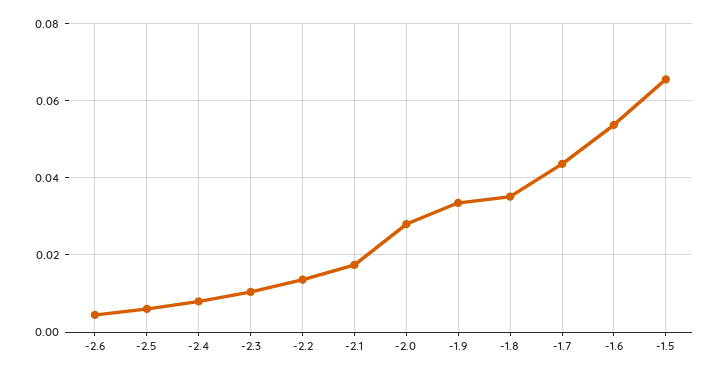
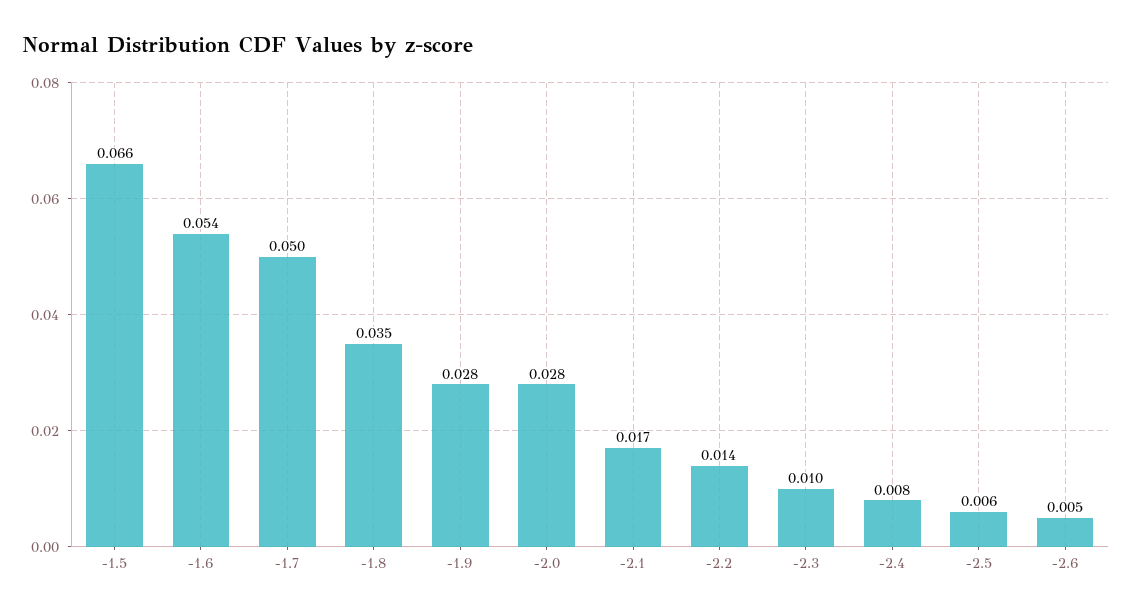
-1.9: 0.034 -> 0.028
-1.7: 0.044 -> 0.05

